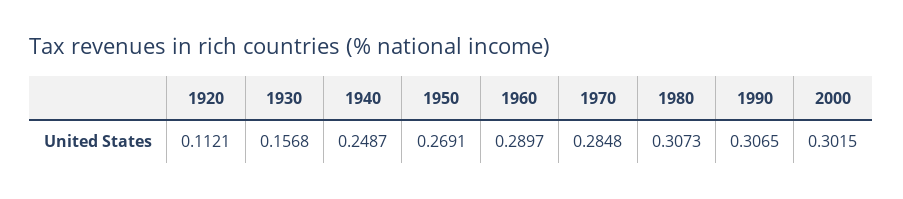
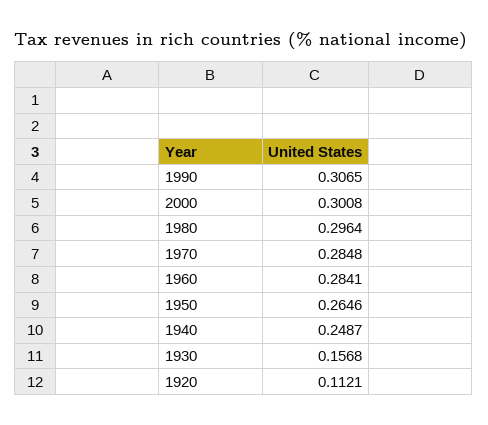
1950: 0.2691 -> 0.2646
1960: 0.2897 -> 0.2841
1980: 0.3073 -> 0.2964
2000: 0.3015 -> 0.3008

